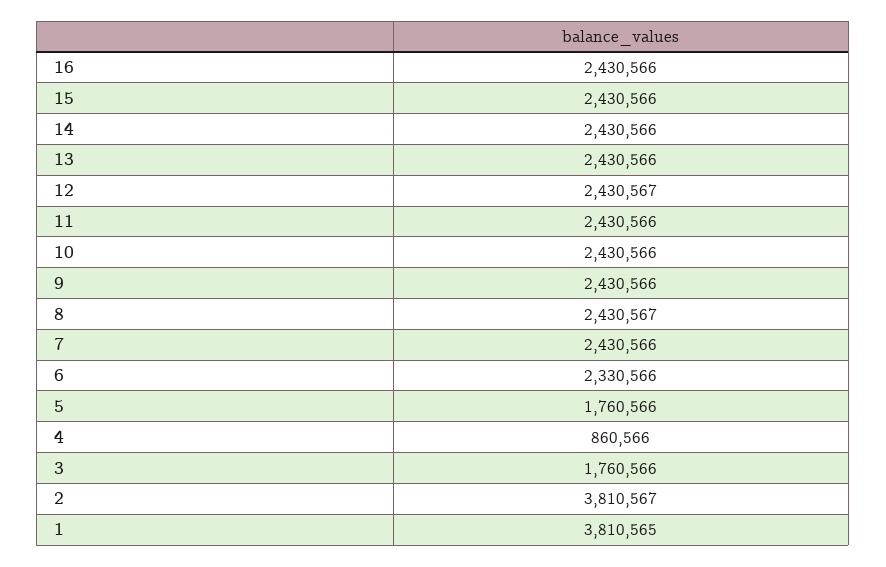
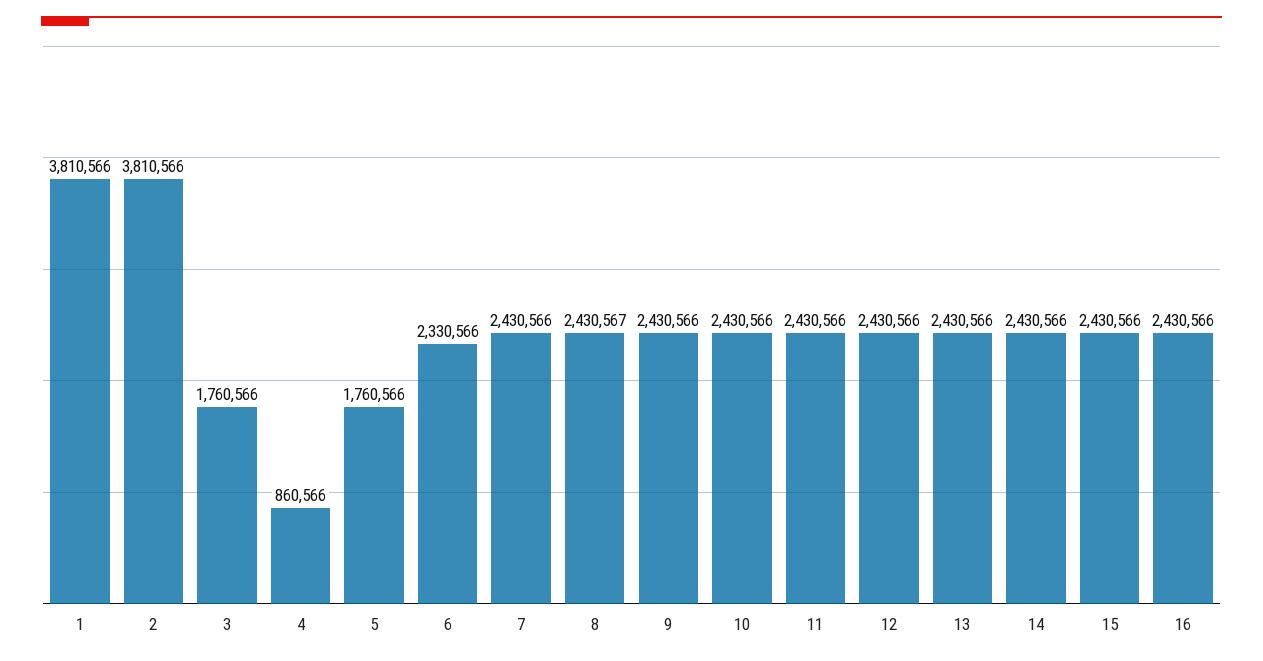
12: 2430567 -> 2430566
2: 3810567 -> 3810566
1: 3810565 -> 3810566

